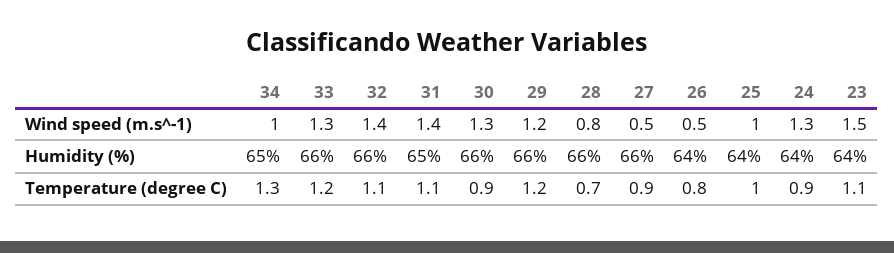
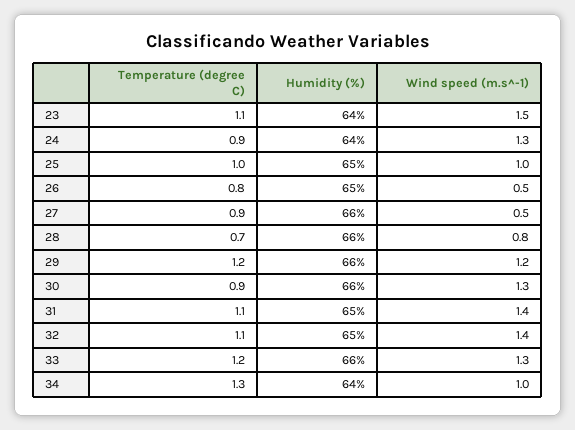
34, Humidity (%): 65 -> 64
32, Humidity (%): 66 -> 65
26, Humidity (%): 64 -> 65
25, Humidity (%): 64 -> 65

